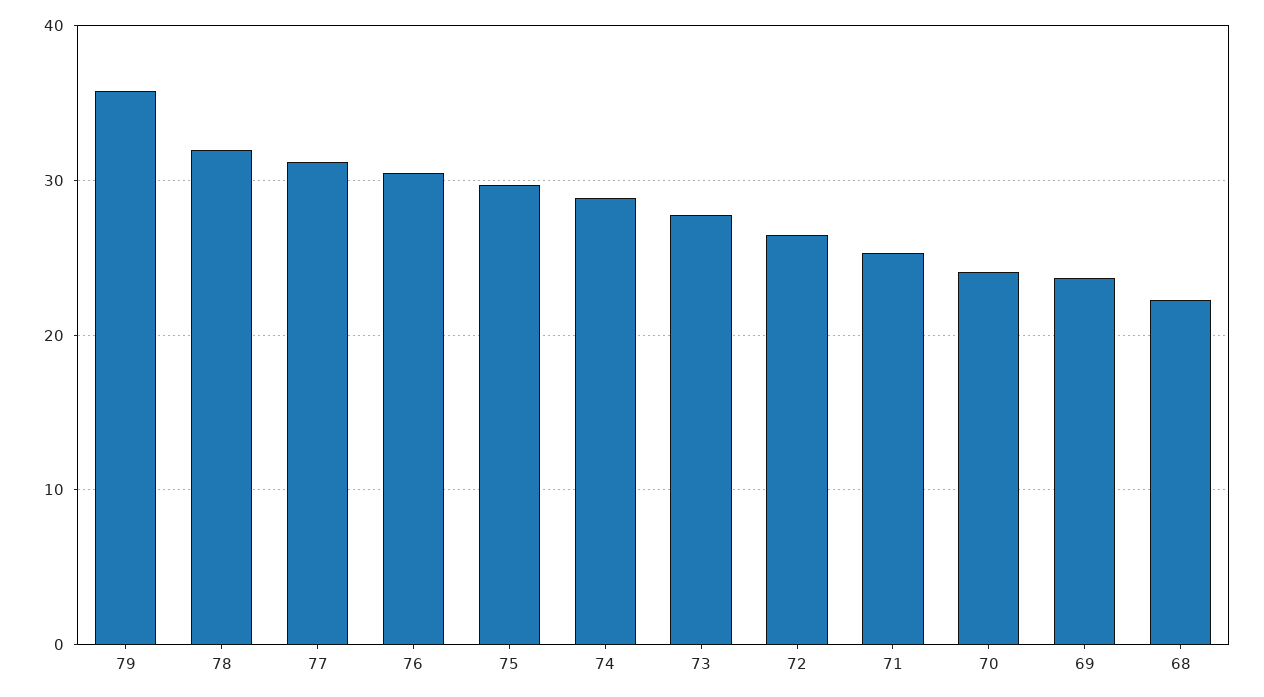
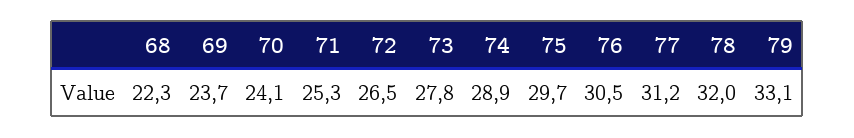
79: 36 -> 33.1

